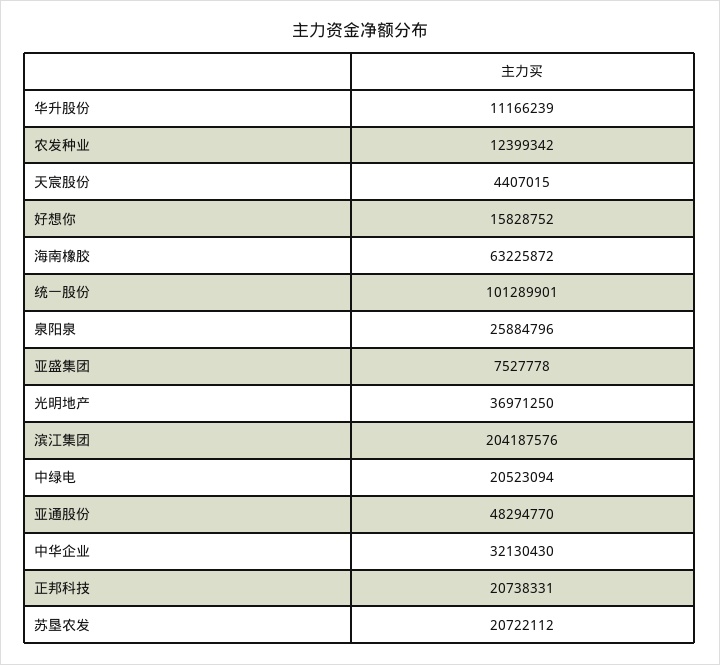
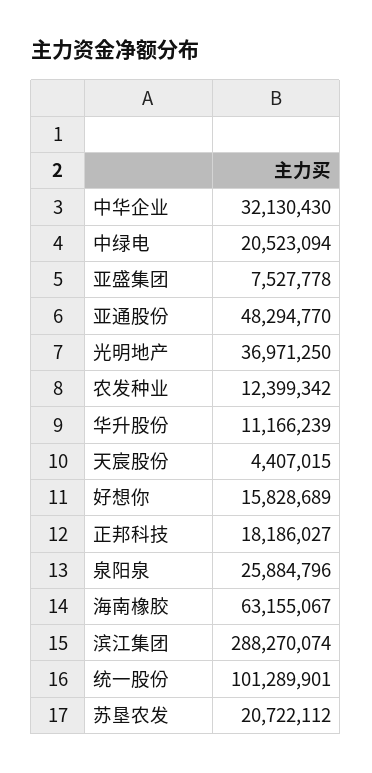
好想你: 15828752 -> 15828689
海南橡胶: 63225872 -> 63155067
滨江集团: 204187576 -> 288270074
正邦科技: 20738331 -> 18186027

